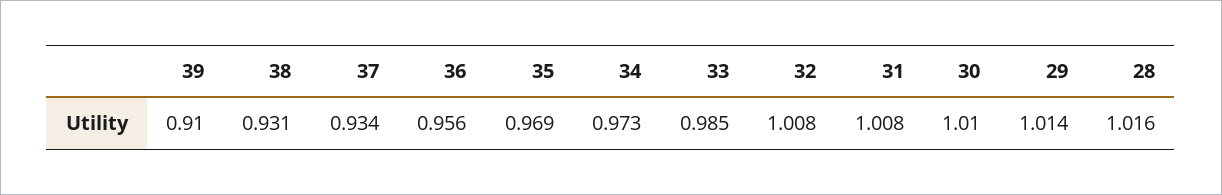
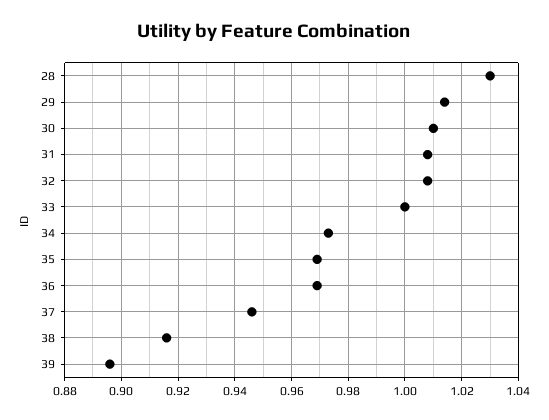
39: 0.91 -> 0.895
38: 0.931 -> 0.915
37: 0.934 -> 0.945
36: 0.956 -> 0.97
33: 0.985 -> 1
28: 1.016 -> 1.03

